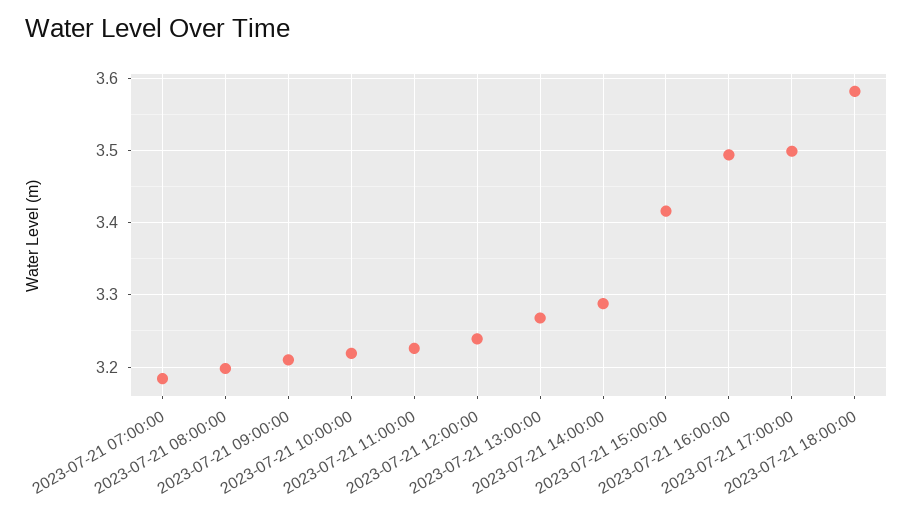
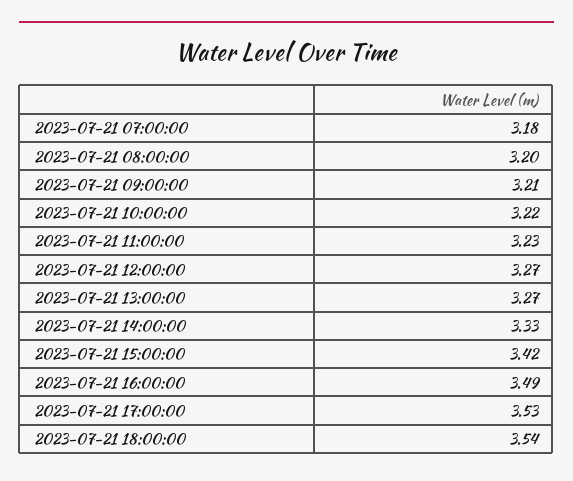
2023-07-21 12:00:00: 3.24 -> 3.27
2023-07-21 14:00:00: 3.29 -> 3.33
2023-07-21 17:00:00: 3.5 -> 3.53
2023-07-21 18:00:00: 3.58 -> 3.54

